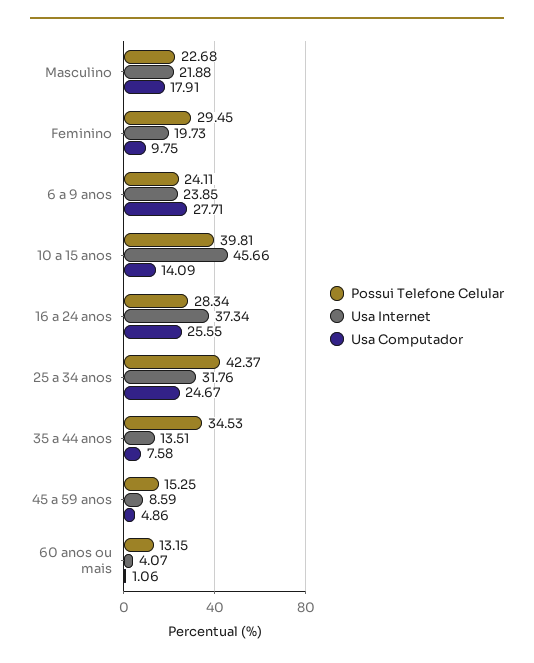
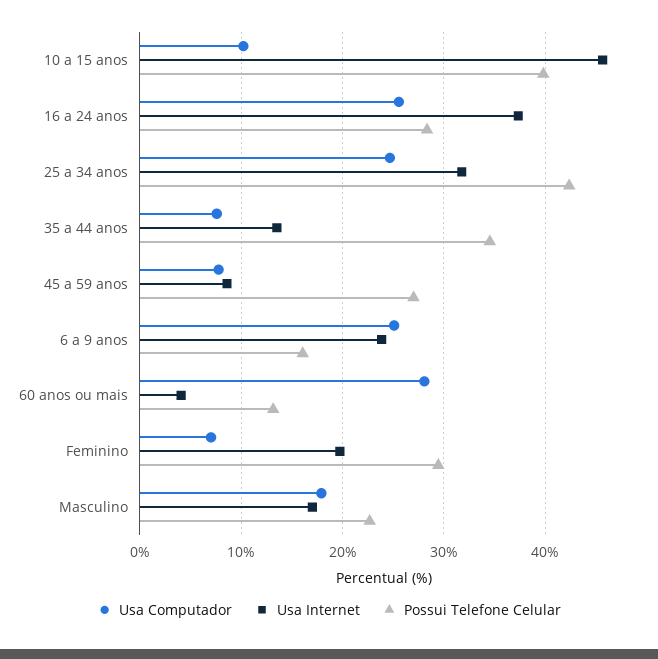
Usa Internet, Masculino: 21.88 -> 17
Usa Computador, Feminino: 9.75 -> 7
Possui Telefone Celular, 6 a 9 anos: 24.11 -> 16
Usa Computador, 6 a 9 anos: 27.71 -> 25
Usa Computador, 10 a 15 anos: 14.09 -> 10
Possui Telefone Celular, 45 a 59 anos: 15.25 -> 27
Usa Computador, 45 a 59 anos: 4.86 -> 8
Usa Computador, 60 anos ou mais: 1.06 -> 28

